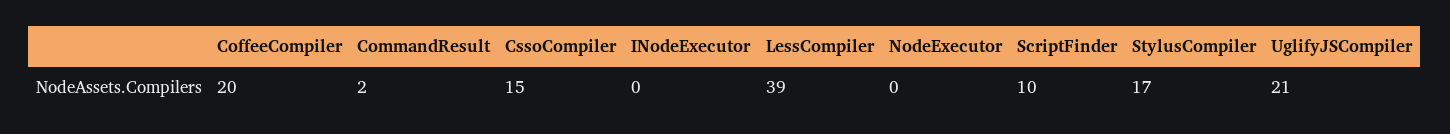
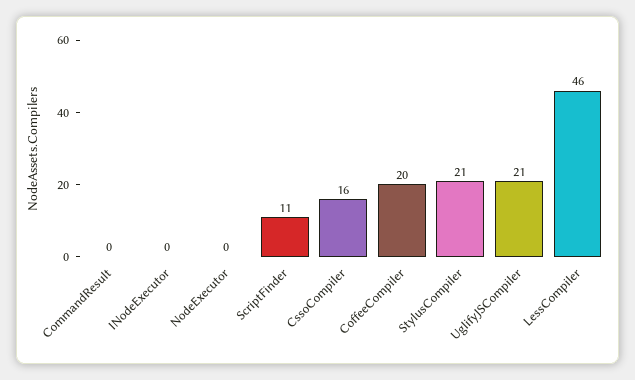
CommandResult: 2 -> 0
CssoCompiler: 15 -> 16
LessCompiler: 39 -> 46
ScriptFinder: 10 -> 11
StylusCompiler: 17 -> 21

